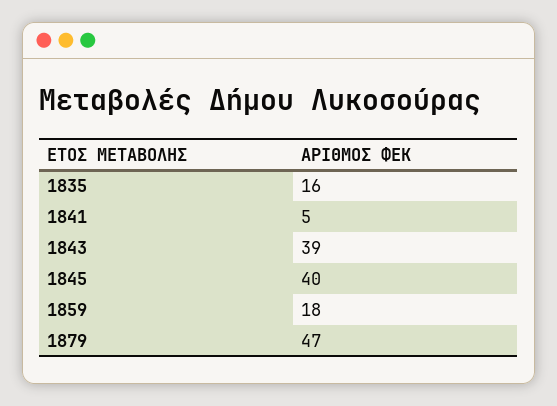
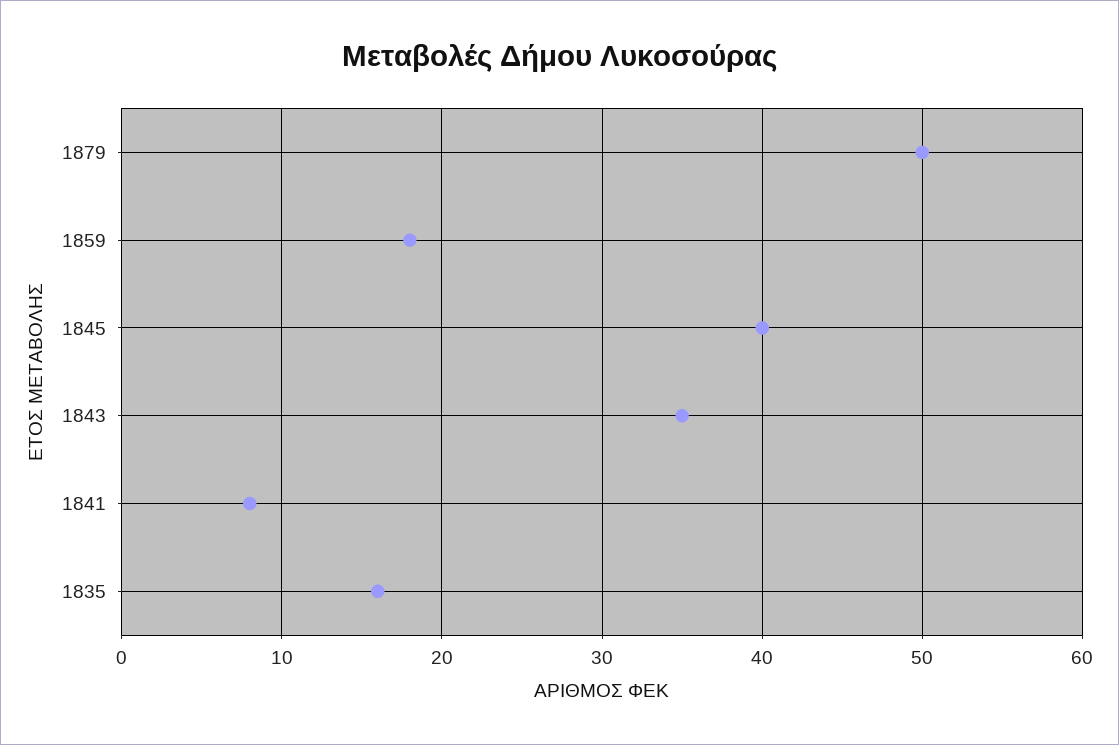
1841: 5 -> 8
1843: 39 -> 35
1879: 47 -> 50

